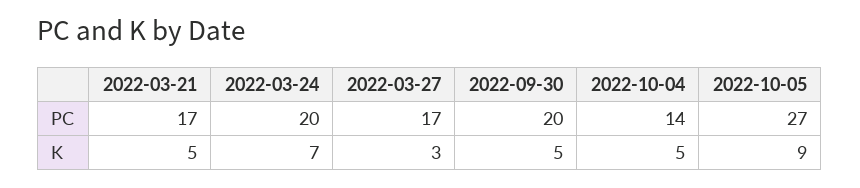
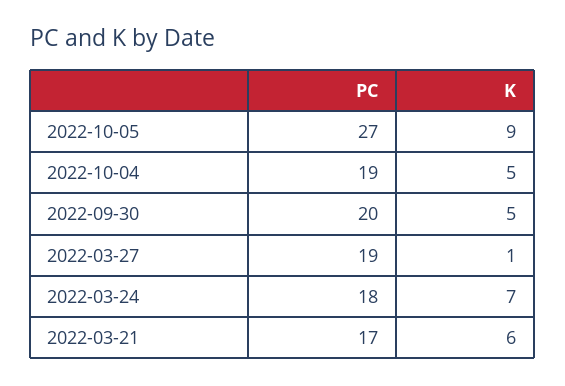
2022-03-24, PC: 20 -> 18
2022-03-27, PC: 17 -> 19
2022-10-04, PC: 14 -> 19
2022-03-21, K: 5 -> 6
2022-03-27, K: 3 -> 1

